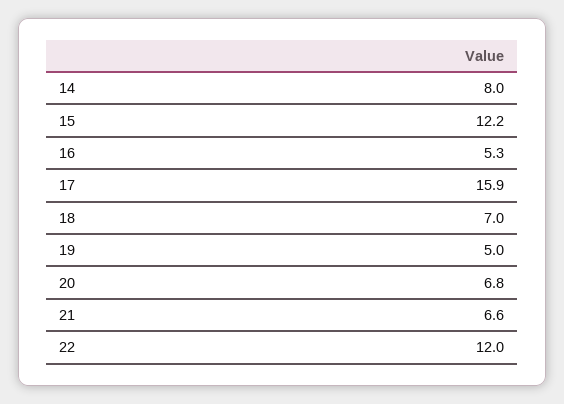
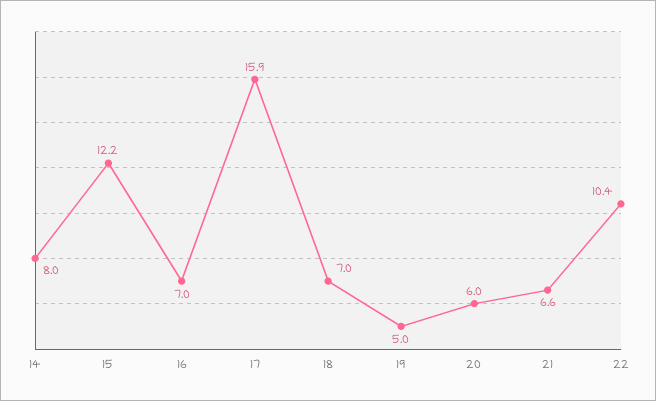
16: 5.3 -> 7
20: 6.8 -> 6
22: 12 -> 10.4

